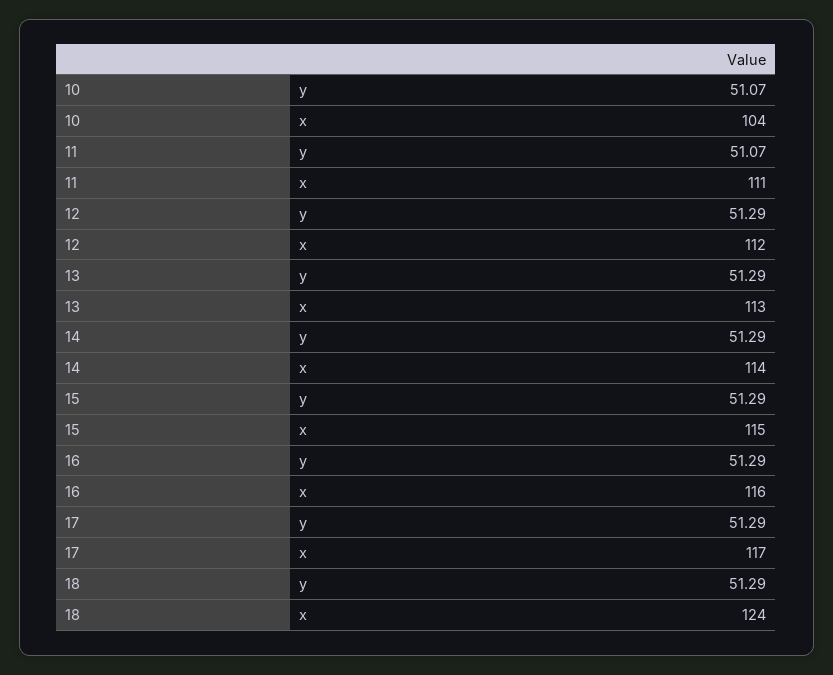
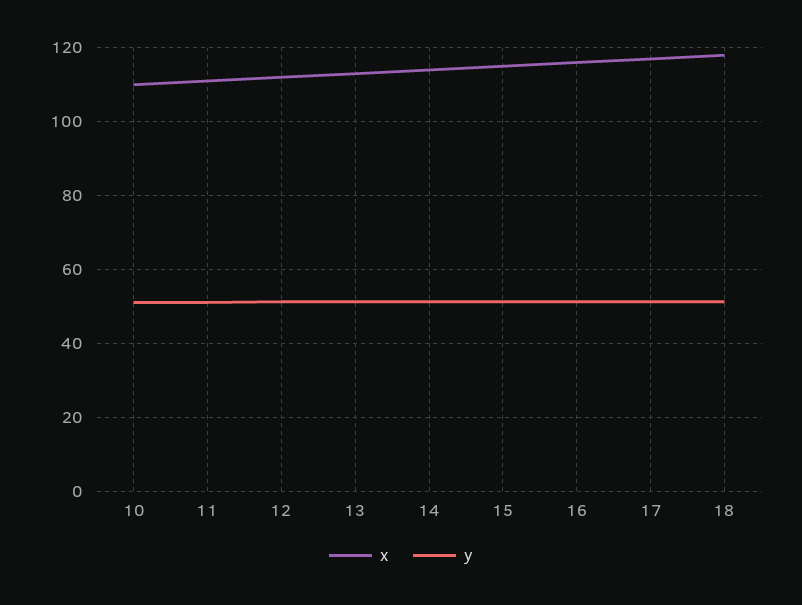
x, 10: 104 -> 110
x, 18: 124 -> 118

